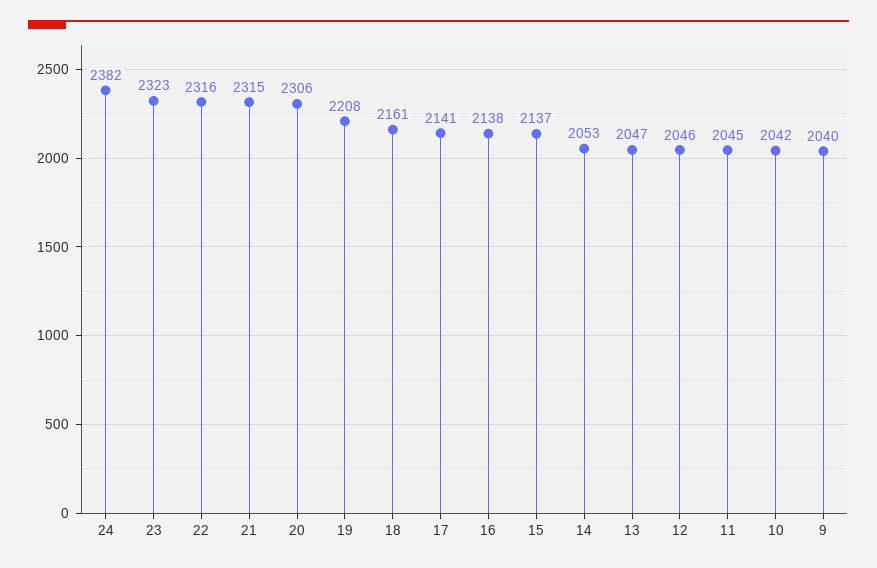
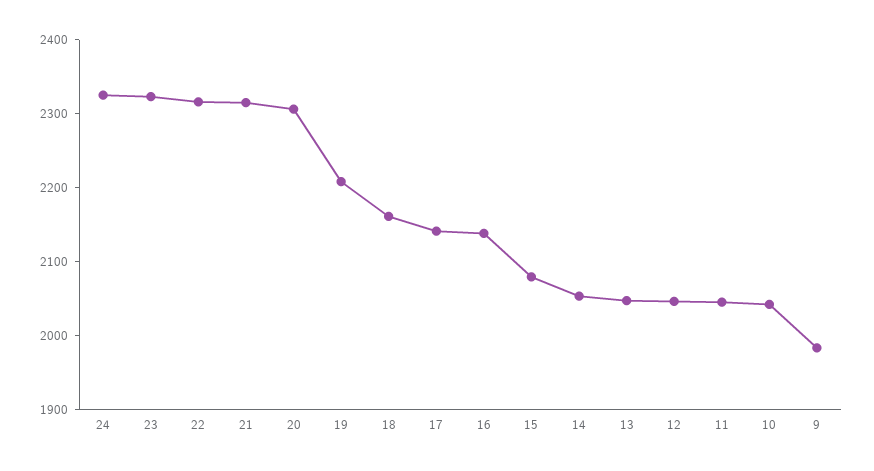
24: 2382 -> 2320
15: 2137 -> 2080
9: 2040 -> 1980

